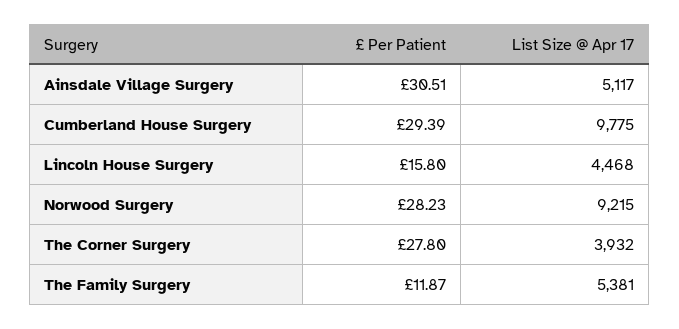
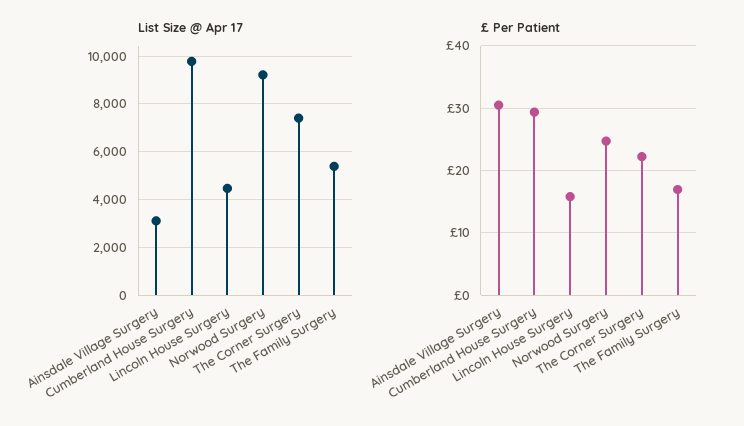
List Size @ Apr 17, Ainsdale Village Surgery: 5117 -> 3000
£ Per Patient, Norwood Surgery: 28.23 -> 25
£ Per Patient, The Corner Surgery: 27.8 -> 22
List Size @ Apr 17, The Corner Surgery: 3932 -> 7500
£ Per Patient, The Family Surgery: 11.87 -> 17

